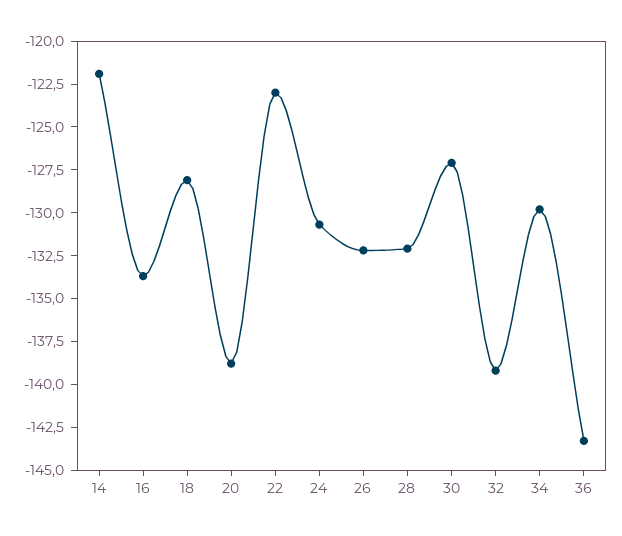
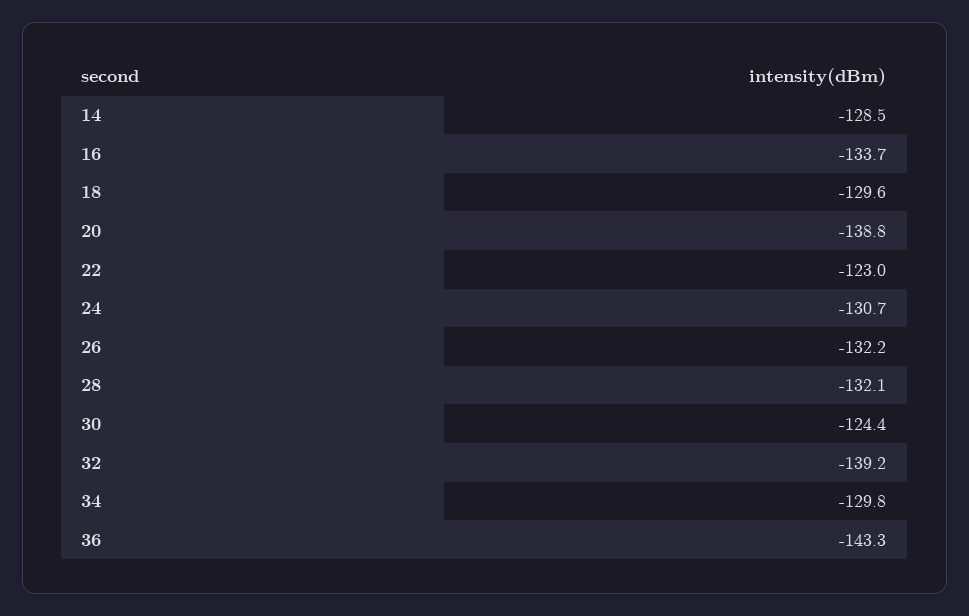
14: -122 -> -128.5
18: -128 -> -129.6
30: -127 -> -124.4

